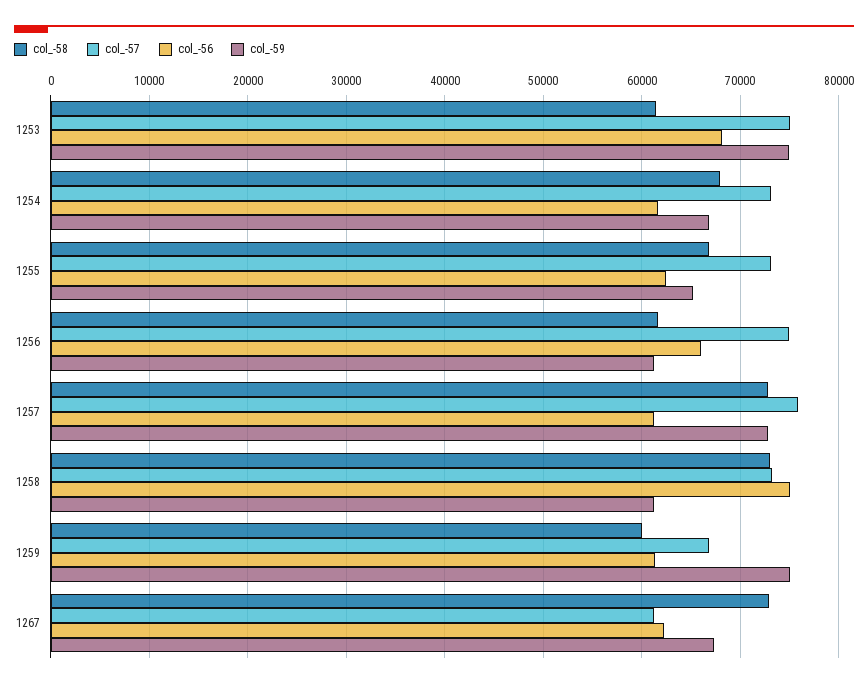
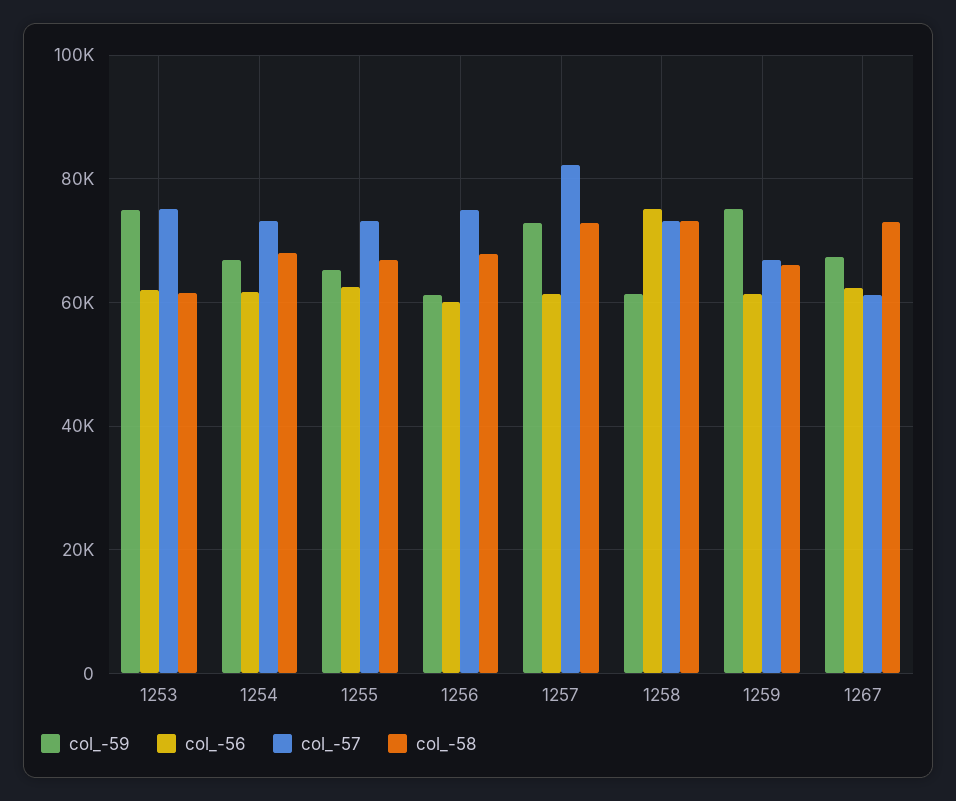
col_-56, 1253: 68000 -> 62000
col_-58, 1256: 62000 -> 68000
col_-56, 1256: 66000 -> 60000
col_-57, 1257: 76000 -> 82000
col_-58, 1259: 60000 -> 66000

